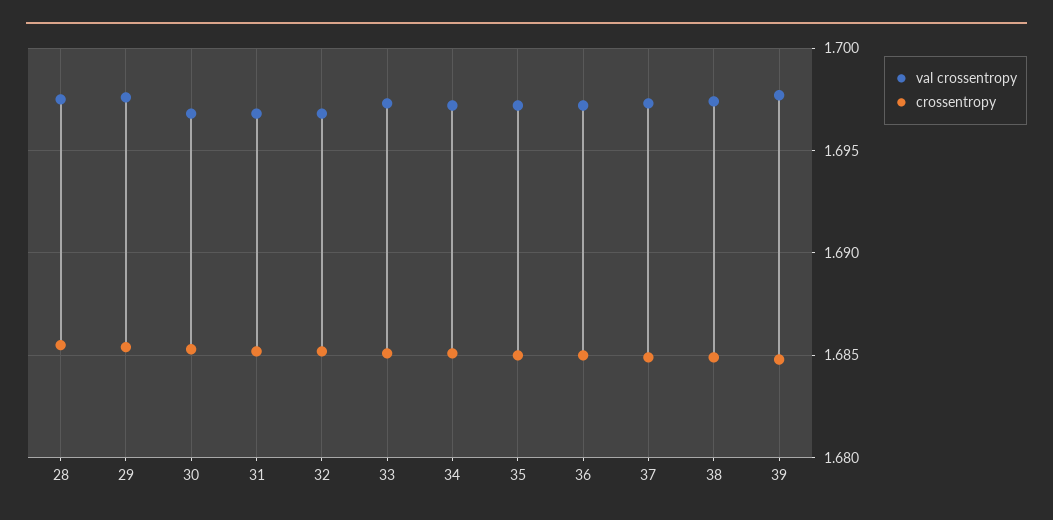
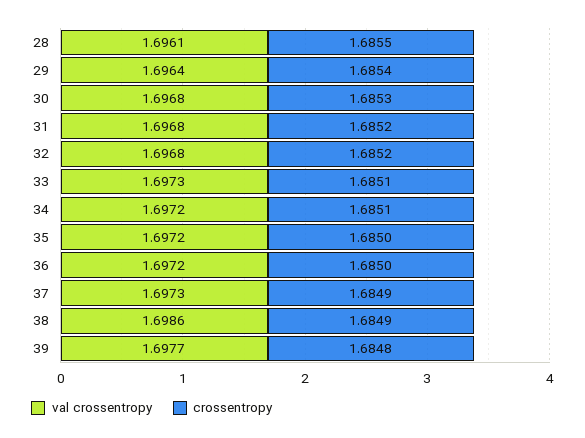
val crossentropy, 28: 1.6975 -> 1.6961
val crossentropy, 29: 1.6975 -> 1.6964
val crossentropy, 38: 1.6975 -> 1.6986

